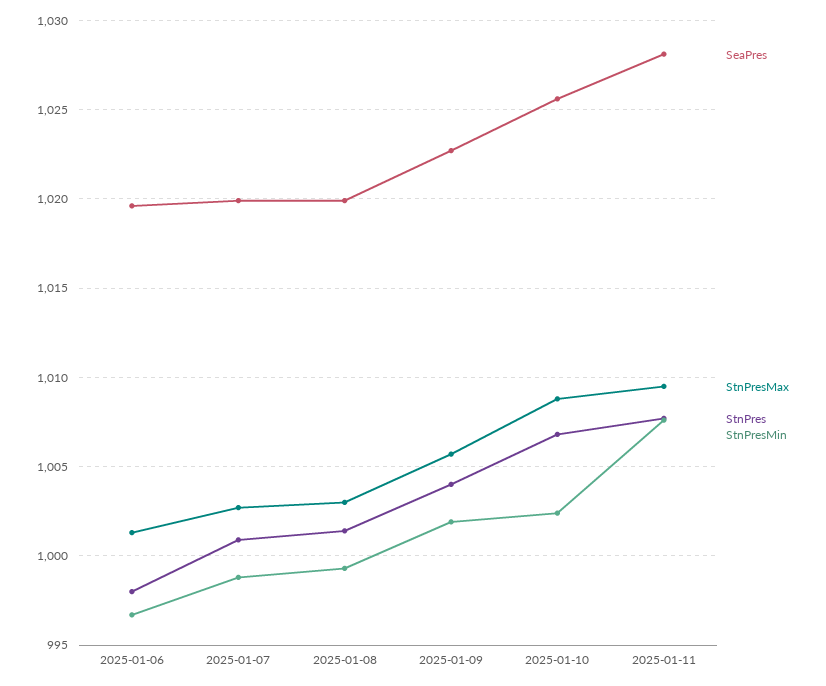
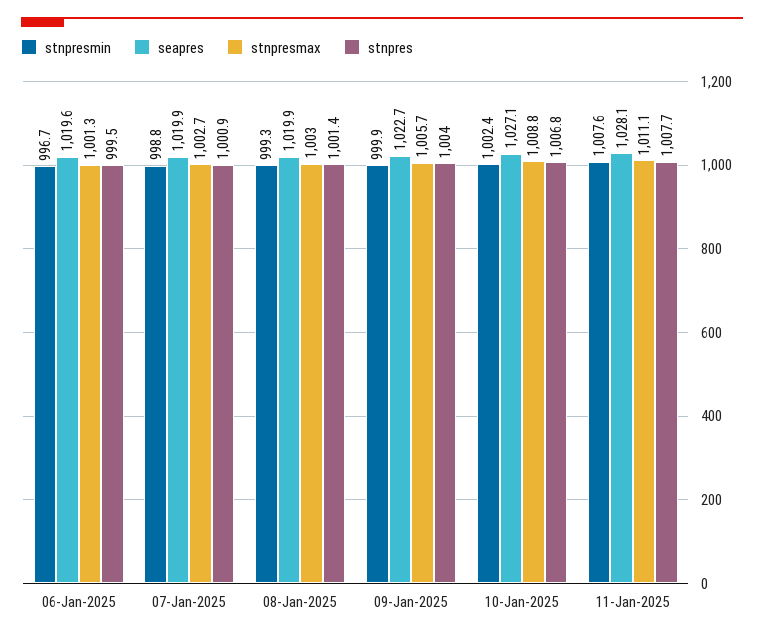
StnPres, 2025-01-06: 998 -> 999.5
StnPresMin, 2025-01-09: 1002 -> 999.9
SeaPres, 2025-01-10: 1025.5 -> 1027.1
StnPresMax, 2025-01-11: 1009.5 -> 1011.1

